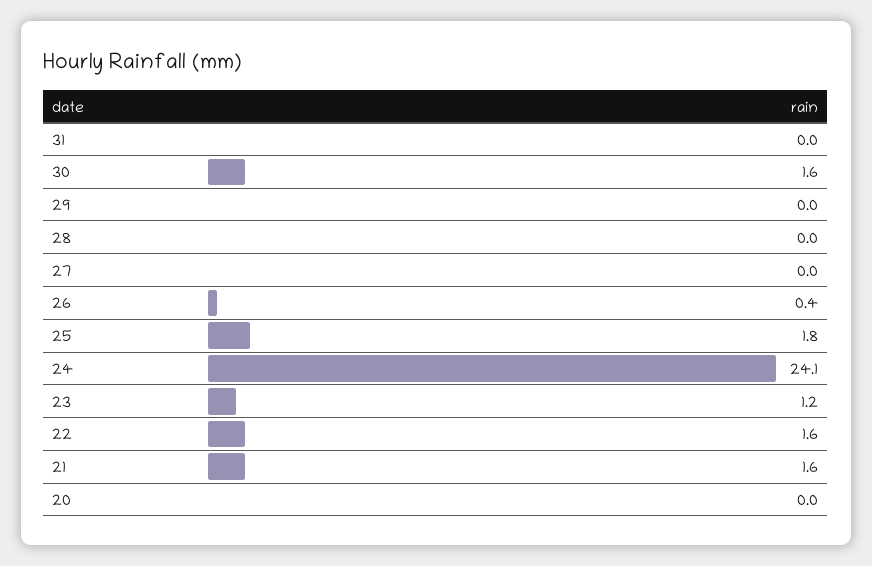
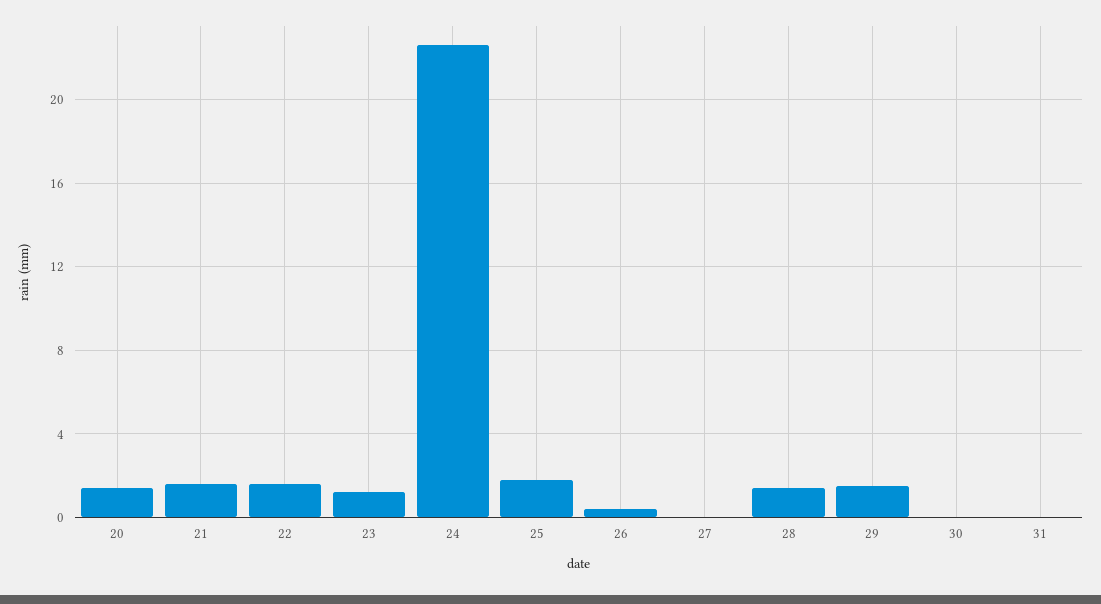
30: 1.6 -> 0
29: 0 -> 1.5
28: 0 -> 1.5
24: 24.1 -> 22.5
20: 0 -> 1.5

